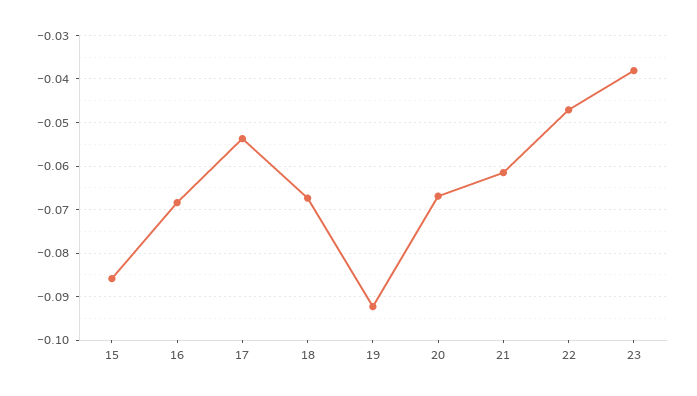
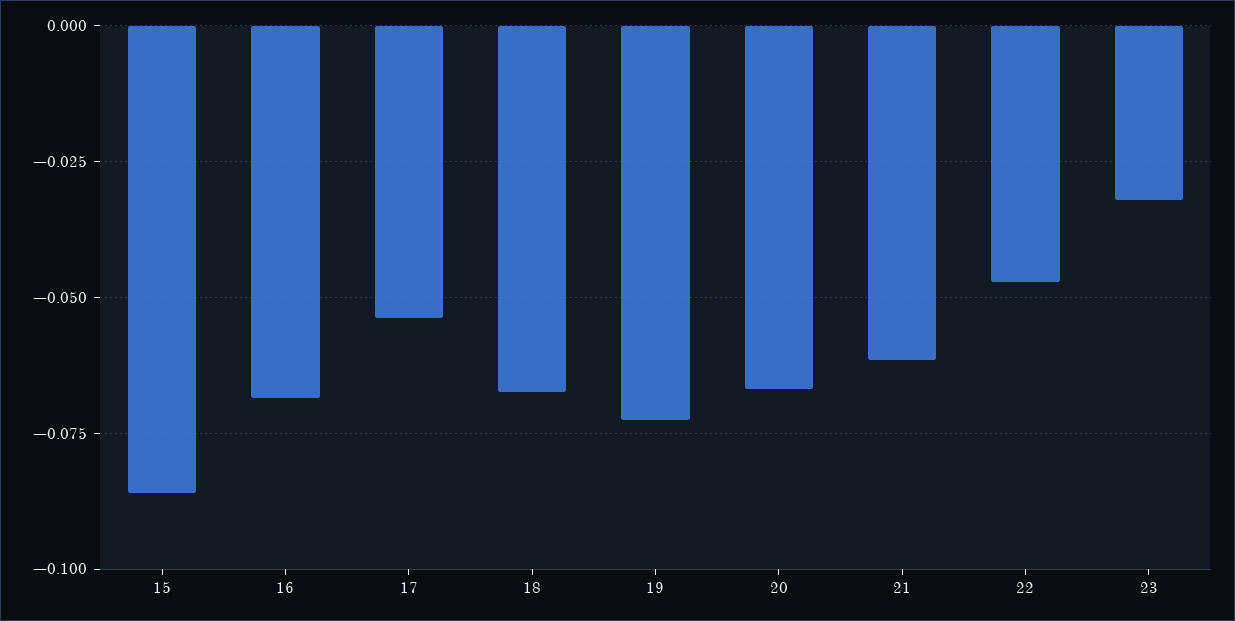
19: -0.092 -> -0.0725
23: -0.038 -> -0.0325

